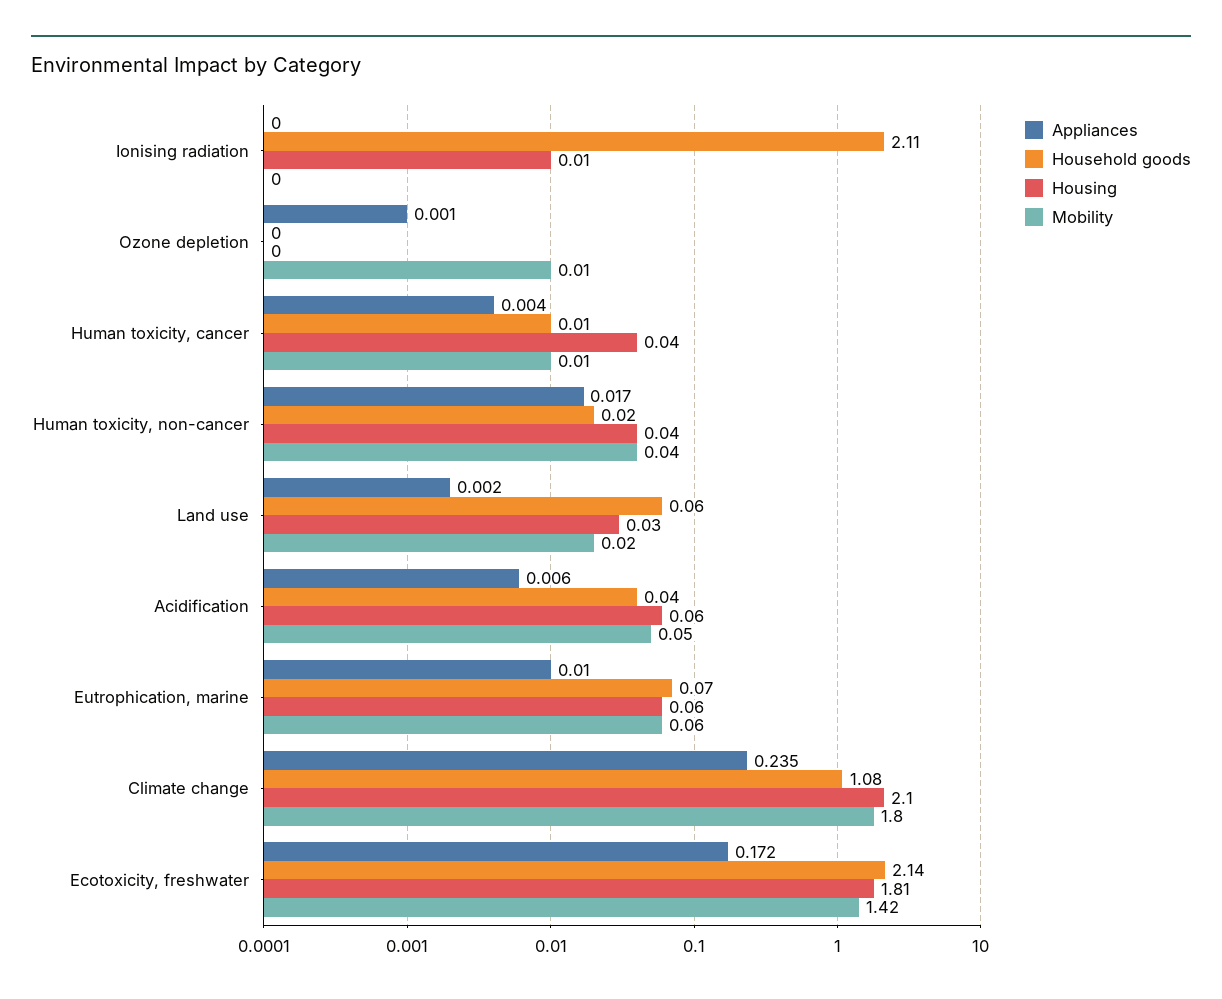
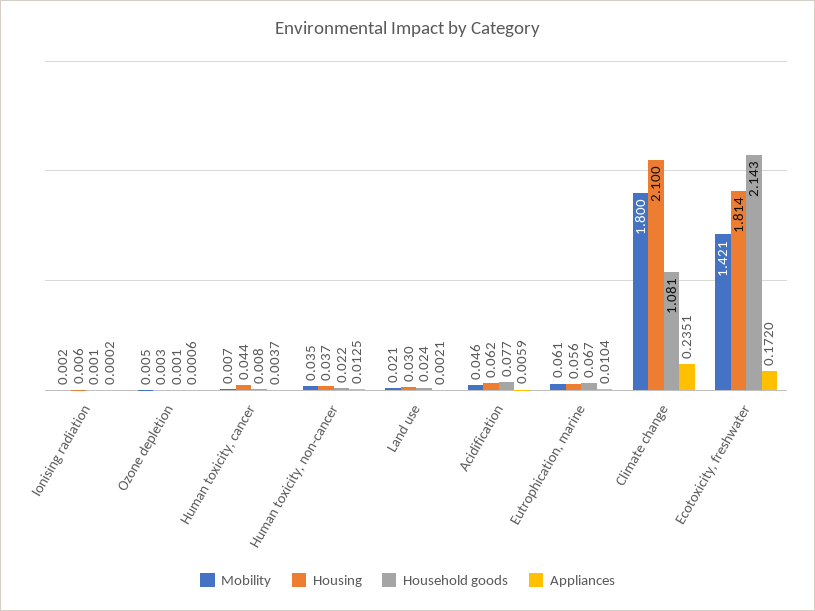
Household goods, Ionising radiation: 2.11 -> 0.001
Appliances, Human toxicity, non-cancer: 0.017 -> 0.0125
Household goods, Land use: 0.06 -> 0.024
Household goods, Acidification: 0.04 -> 0.077

